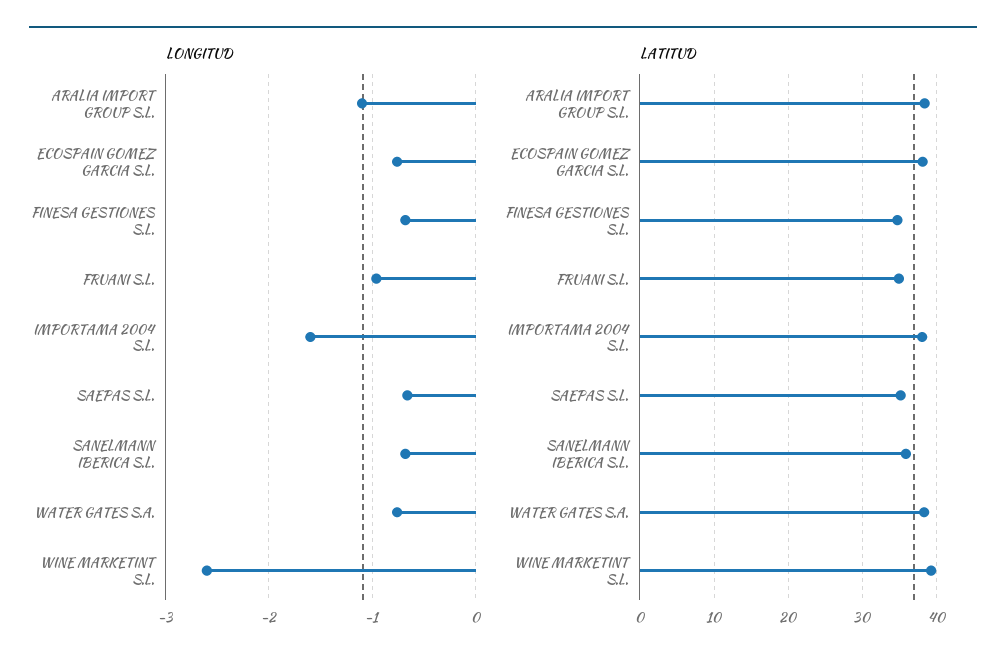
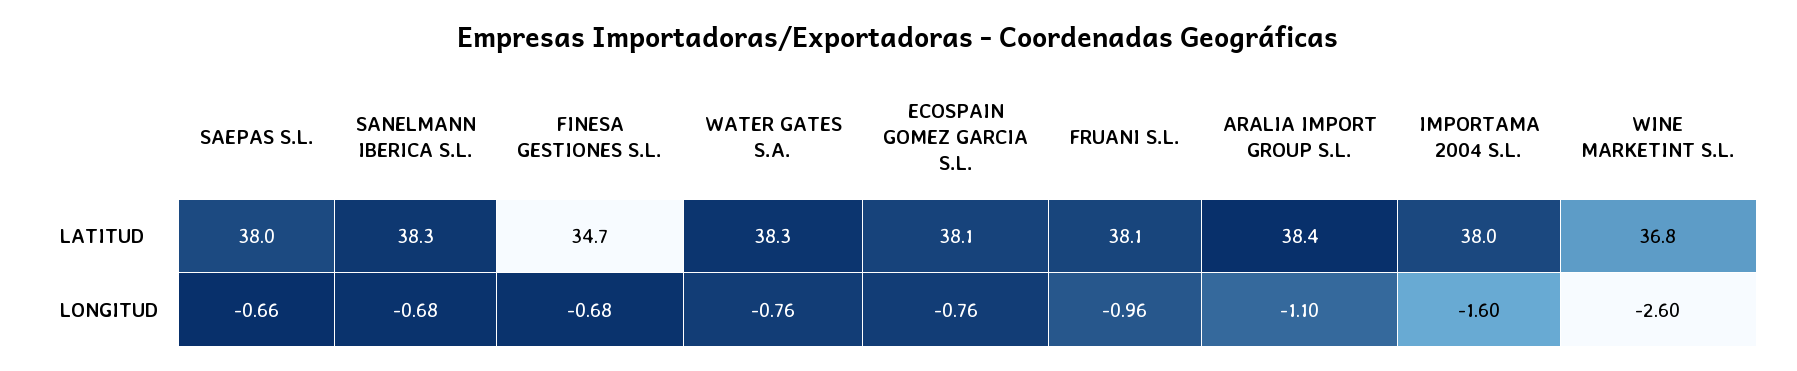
LATITUD, FRUANI S.L.: 35 -> 38.1
LATITUD, SAEPAS S.L.: 35 -> 38
LATITUD, SANELMANN IBERICA S.L.: 36 -> 38.3
LATITUD, WINE MARKETINT S.L.: 39 -> 36.8

